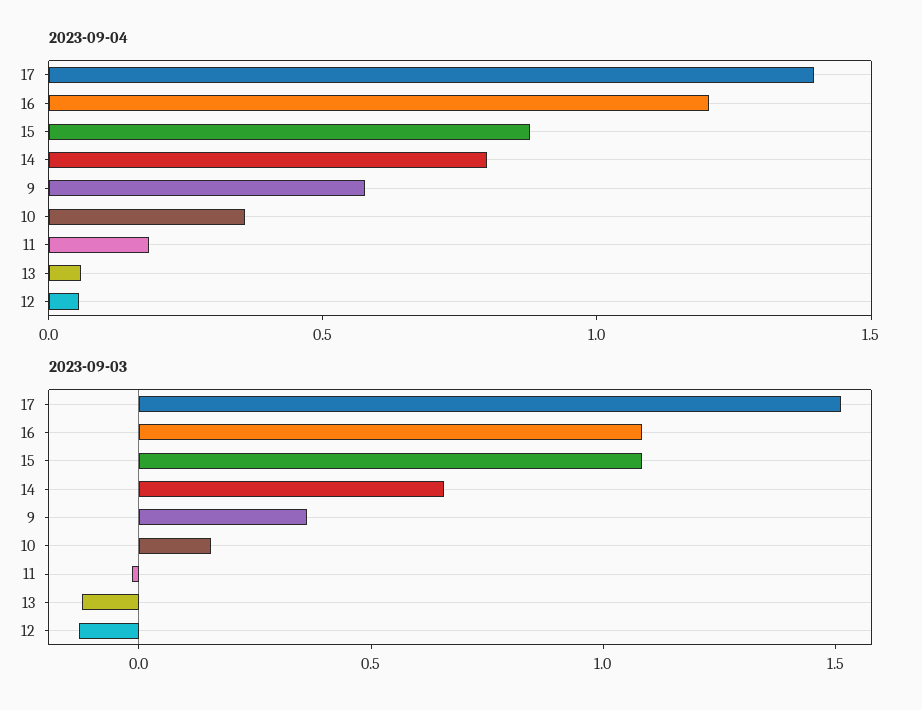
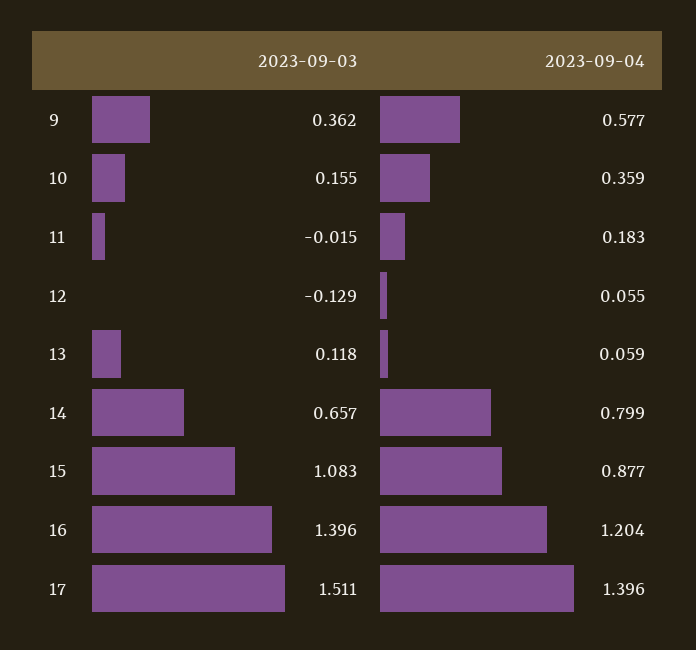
2023-09-03, 16: 1.1 -> 1.396
2023-09-03, 13: -0.1 -> 0.118

